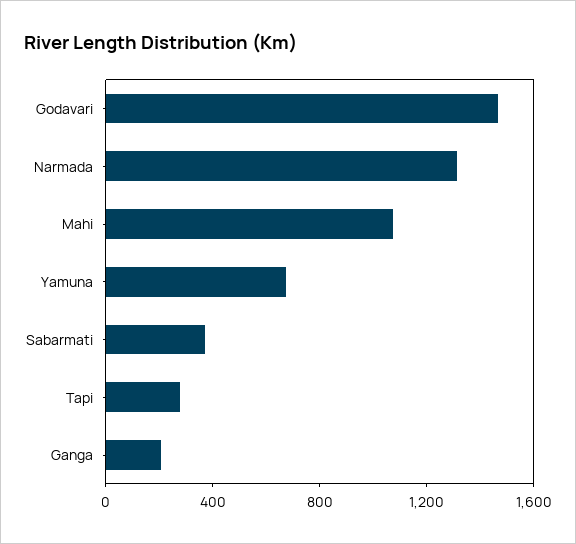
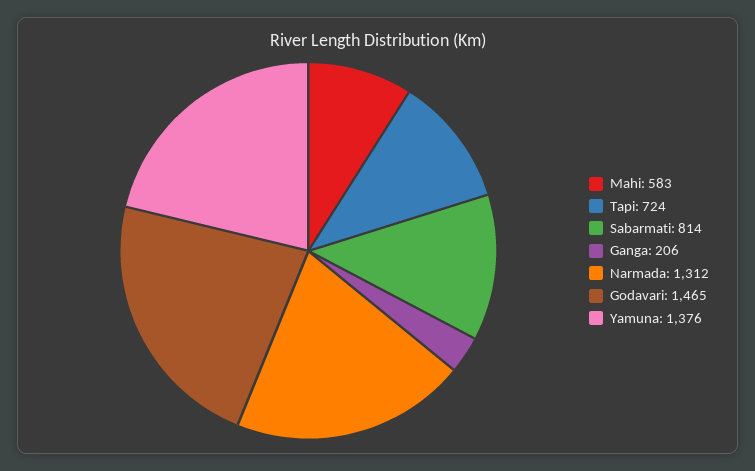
Mahi: 1100 -> 583
Yamuna: 700 -> 1376
Sabarmati: 400 -> 814
Tapi: 300 -> 724

